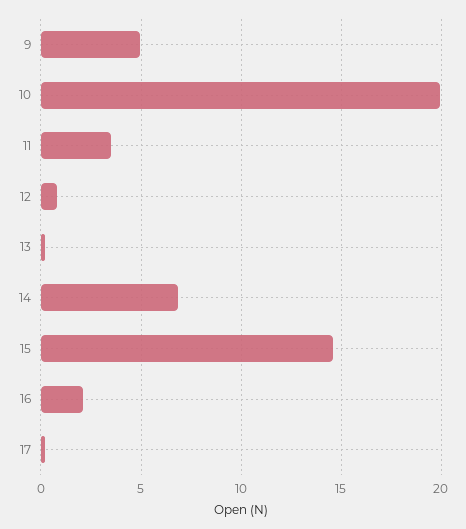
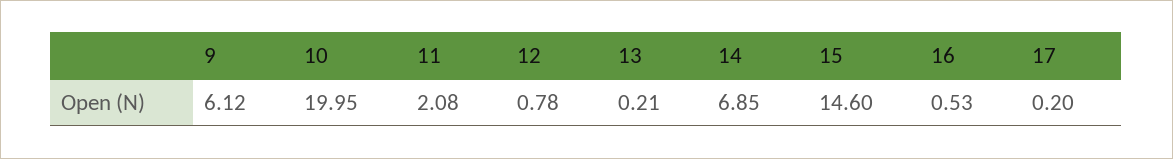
9: 5 -> 6.12
11: 3.5 -> 2.08
16: 2 -> 0.53

